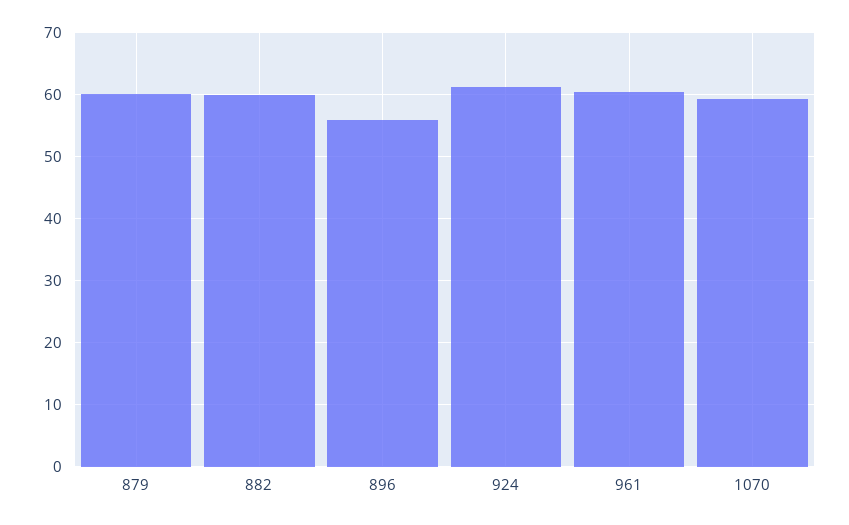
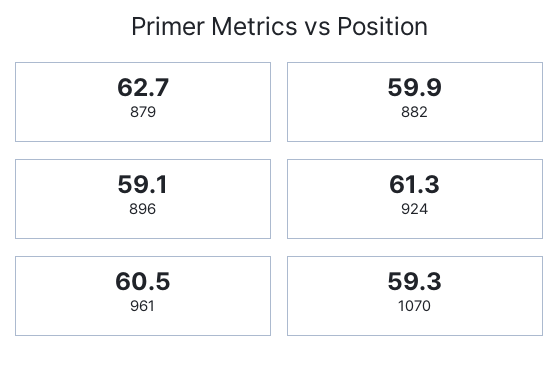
879: 60 -> 62.7
896: 56 -> 59.1

